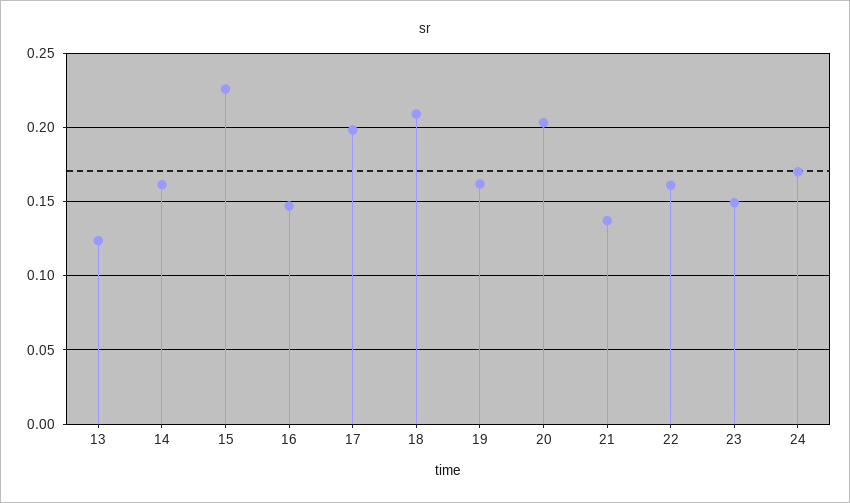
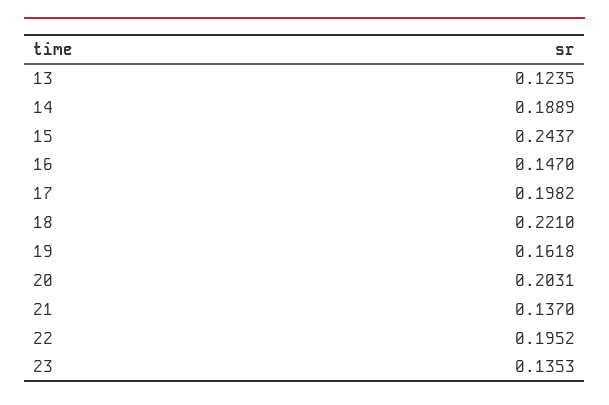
14: 0.16 -> 0.1889
15: 0.225 -> 0.2437
18: 0.21 -> 0.221
22: 0.16 -> 0.1952
23: 0.15 -> 0.1353
24: 0.17 -> none

